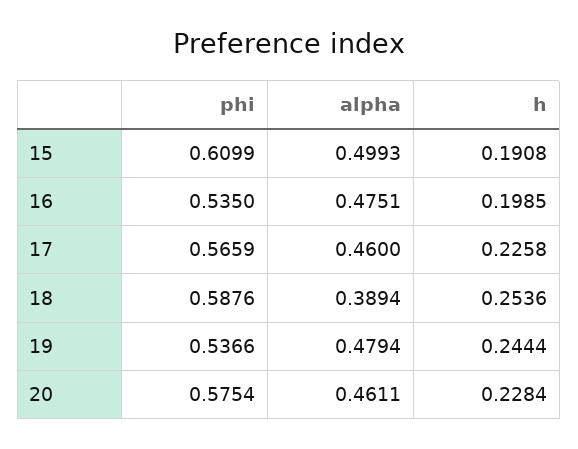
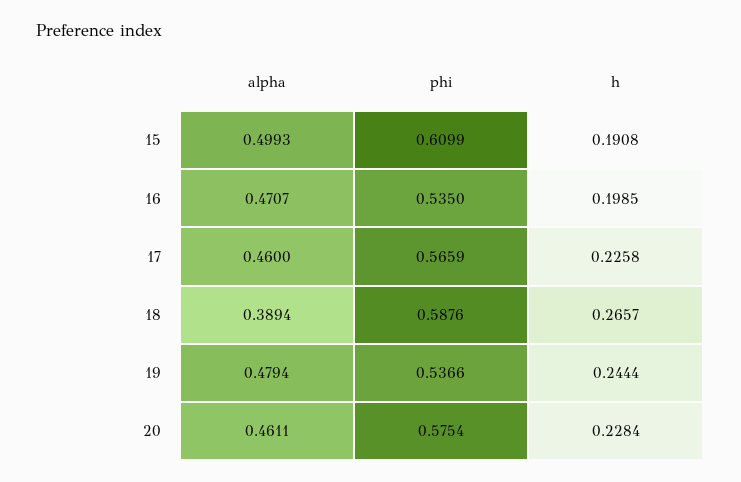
alpha, 16: 0.4751 -> 0.4707
h, 18: 0.2536 -> 0.2657

